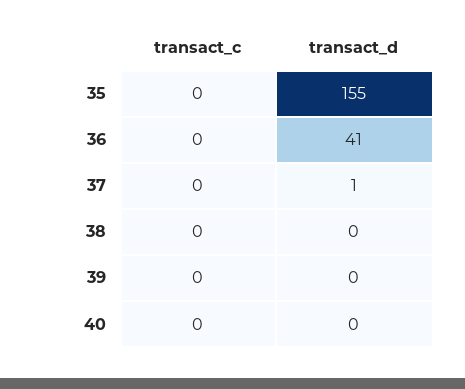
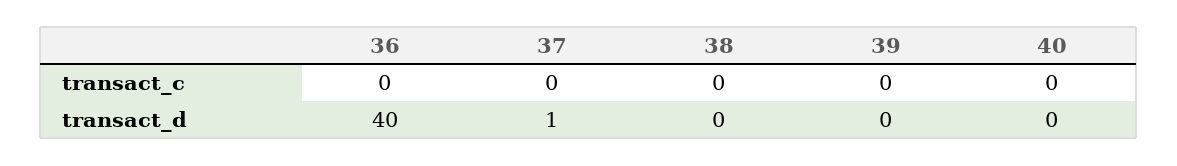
transact_c, 35: 0 -> none
transact_d, 35: 155 -> none
transact_d, 36: 41 -> 40

